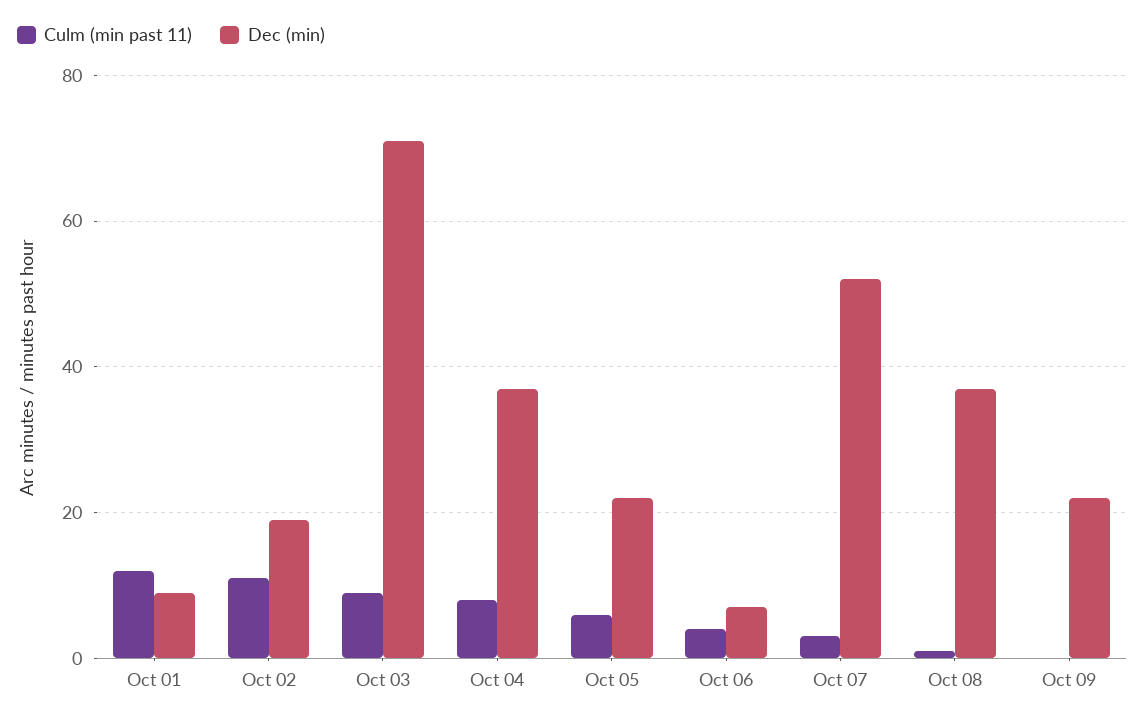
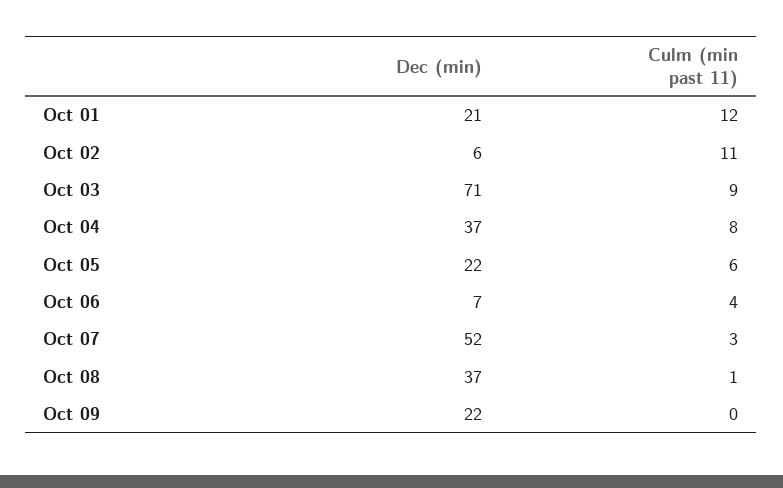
Dec (min), Oct 01: 10 -> 21
Dec (min), Oct 02: 20 -> 6

